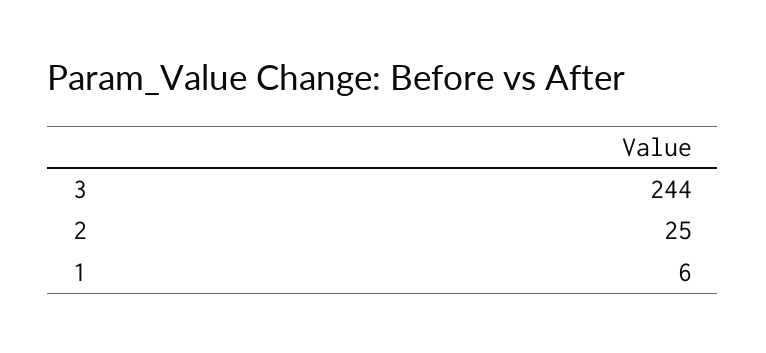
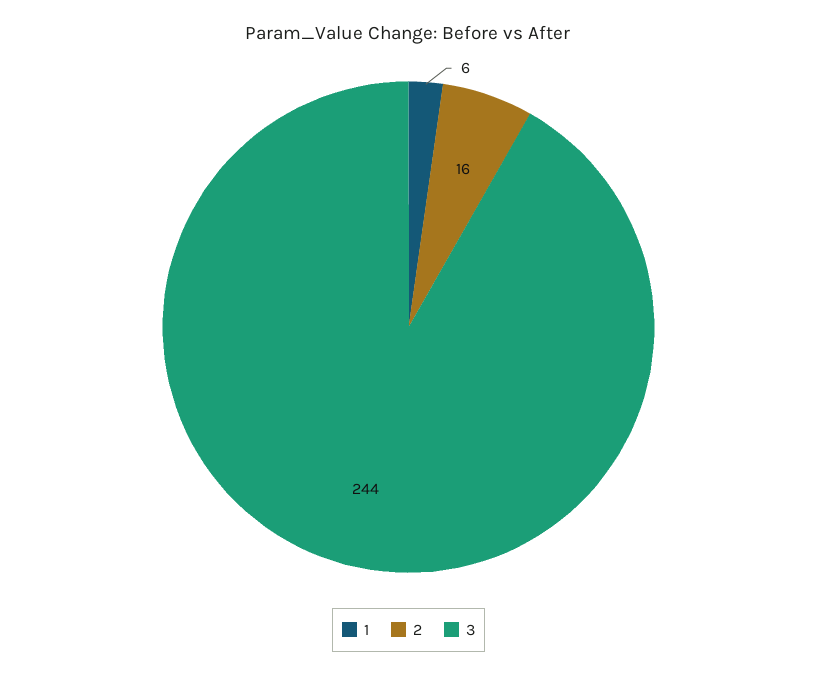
2: 25 -> 16

